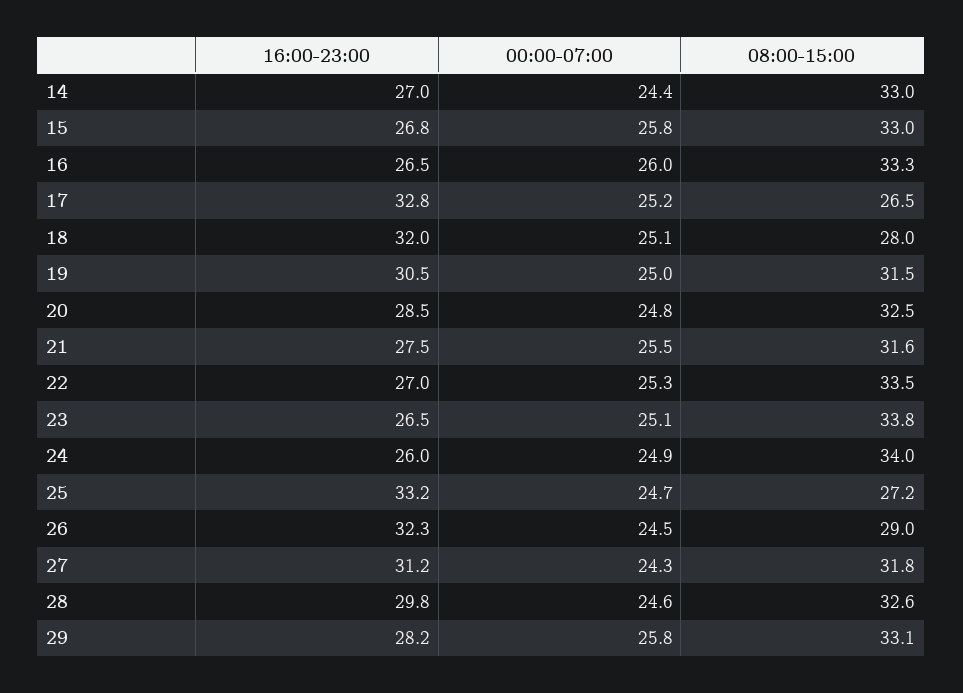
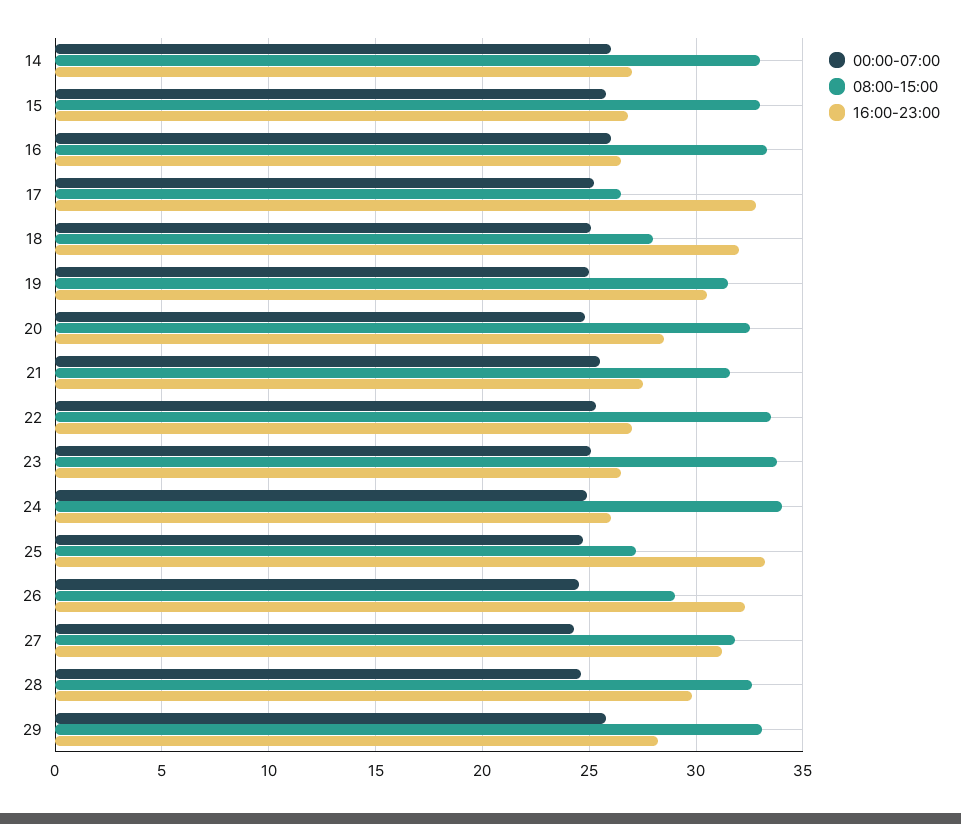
00:00-07:00, 14: 24.4 -> 26

